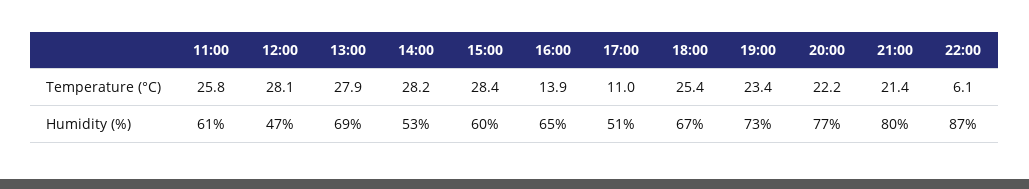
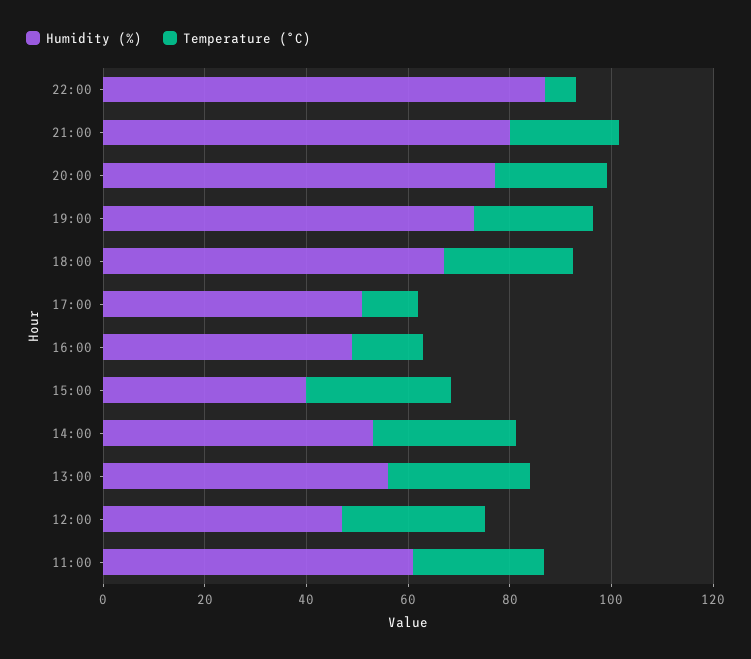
Humidity (%), 13:00: 69 -> 55
Humidity (%), 15:00: 60 -> 40
Humidity (%), 16:00: 65 -> 50

